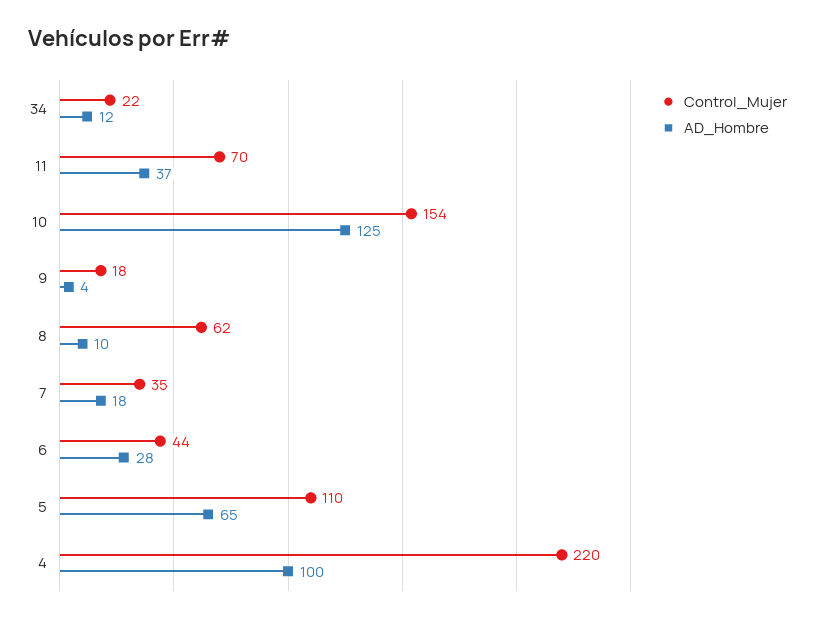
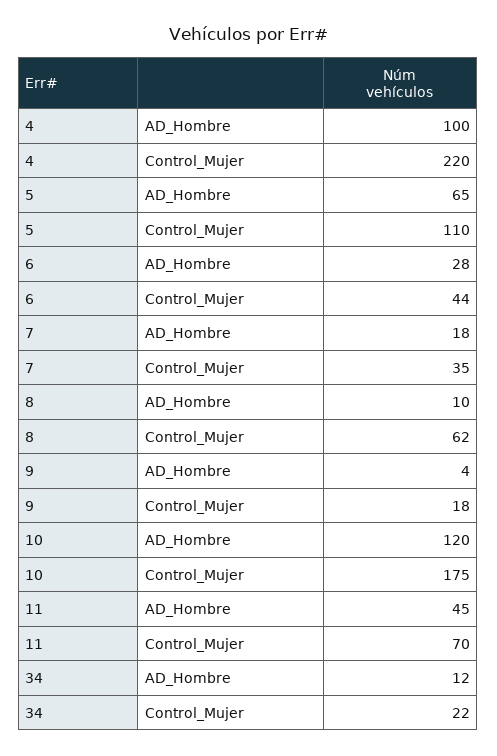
AD_Hombre, 11: 37 -> 45
Control_Mujer, 10: 154 -> 175
AD_Hombre, 10: 125 -> 120

